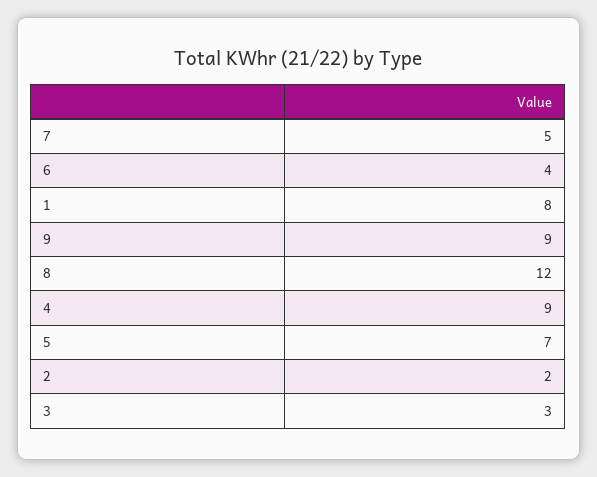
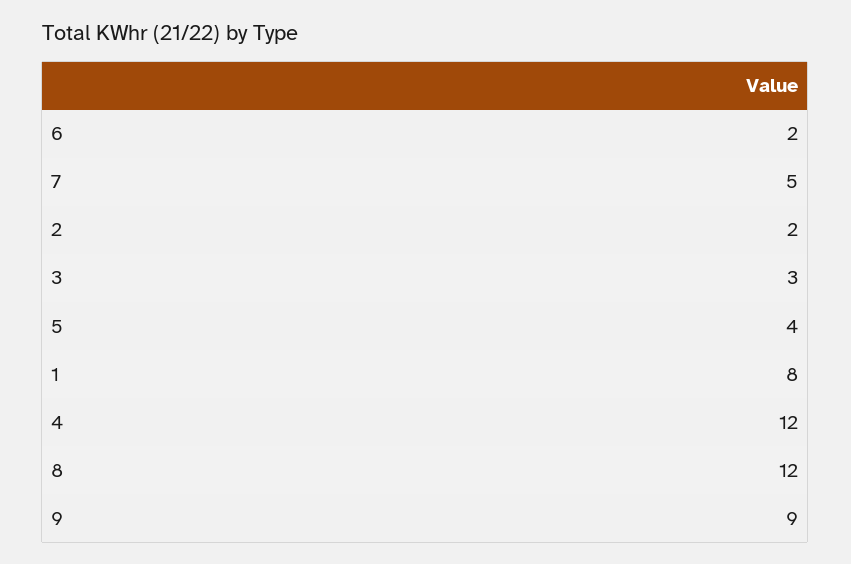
6: 4 -> 2
4: 9 -> 12
5: 7 -> 4

